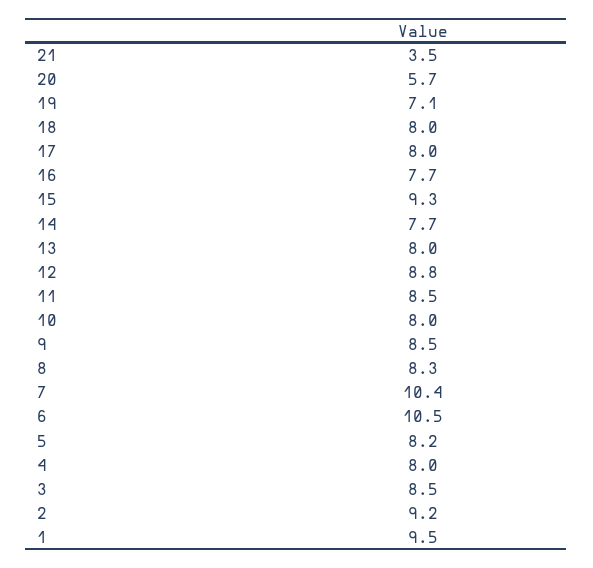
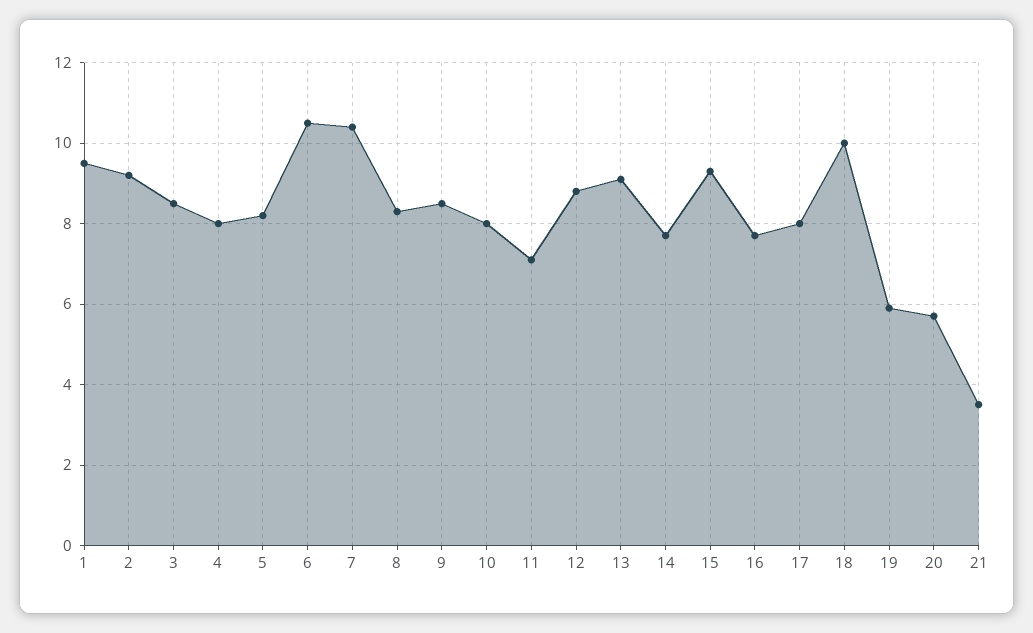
19: 7.1 -> 6
18: 8 -> 10
13: 8 -> 9
11: 8.5 -> 7

